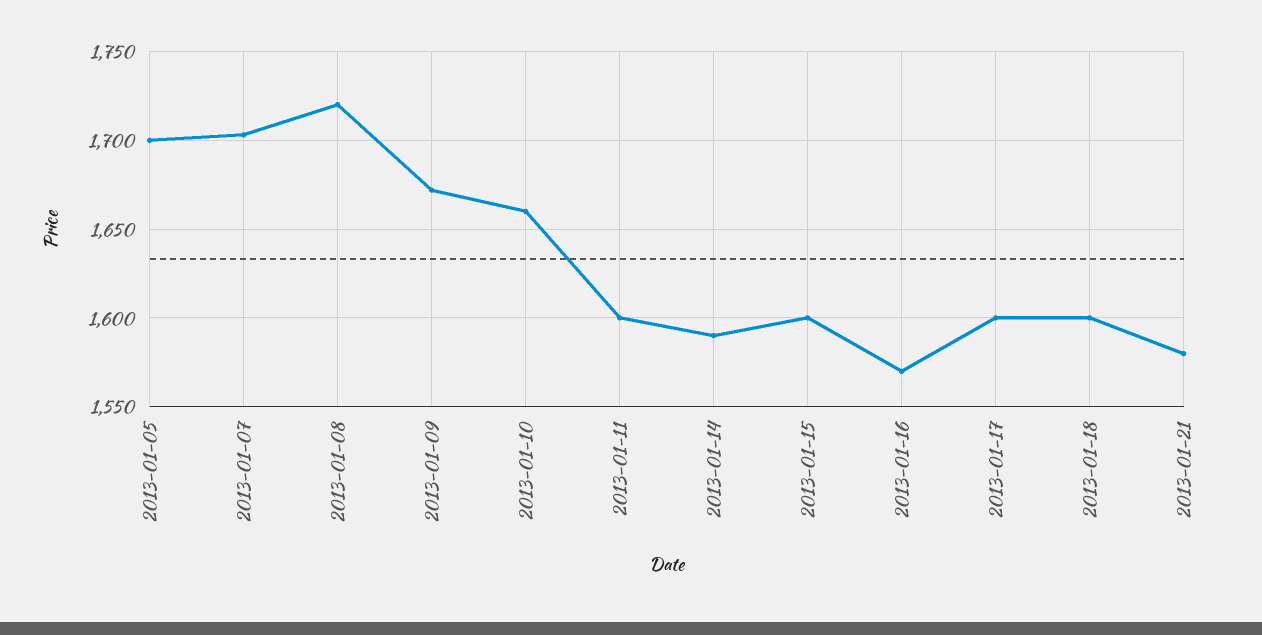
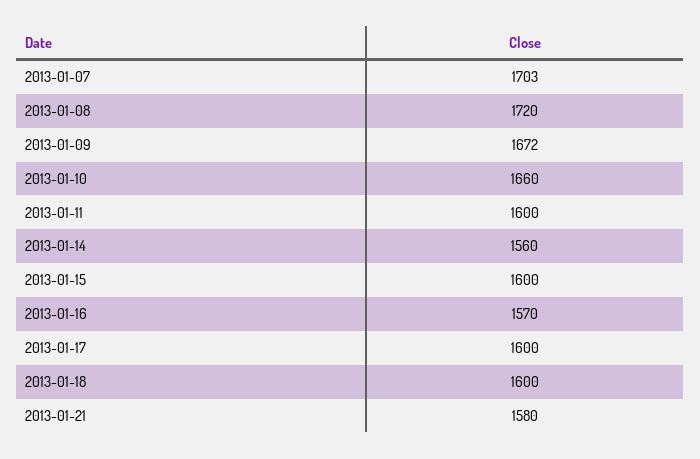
2013-01-05: 1700 -> none
2013-01-14: 1590 -> 1560

